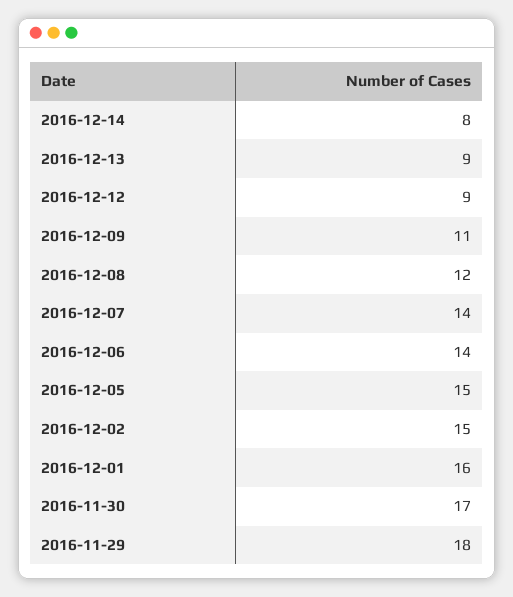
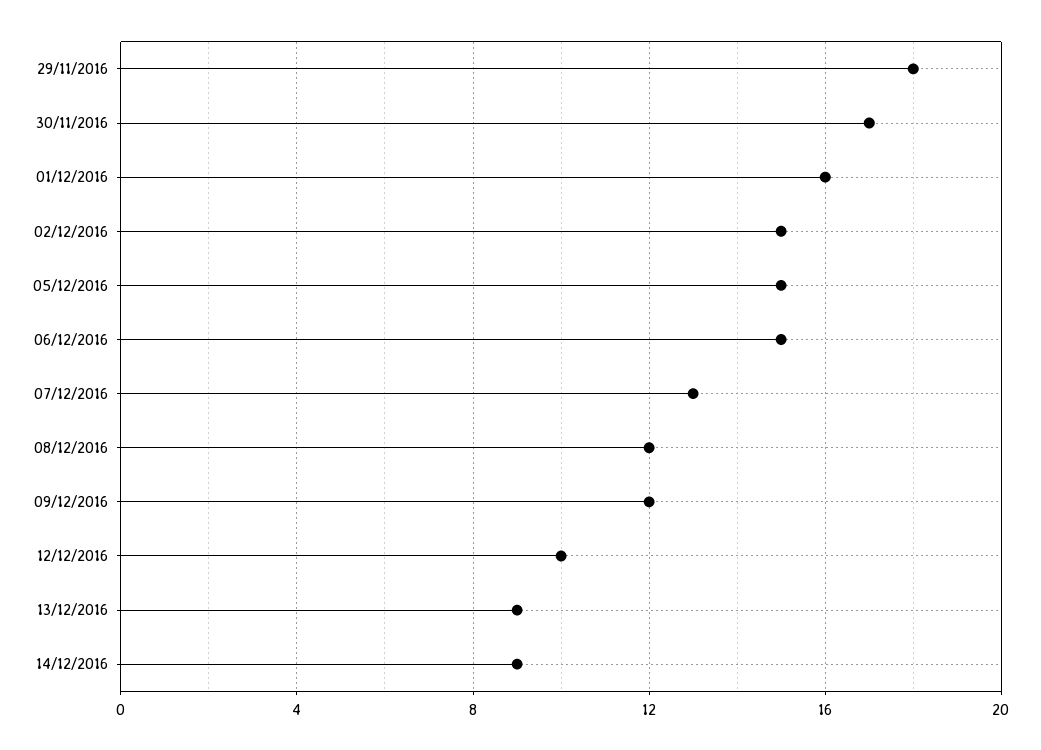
2016-12-14: 8 -> 9
2016-12-12: 9 -> 10
2016-12-09: 11 -> 12
2016-12-07: 14 -> 13
2016-12-06: 14 -> 15

